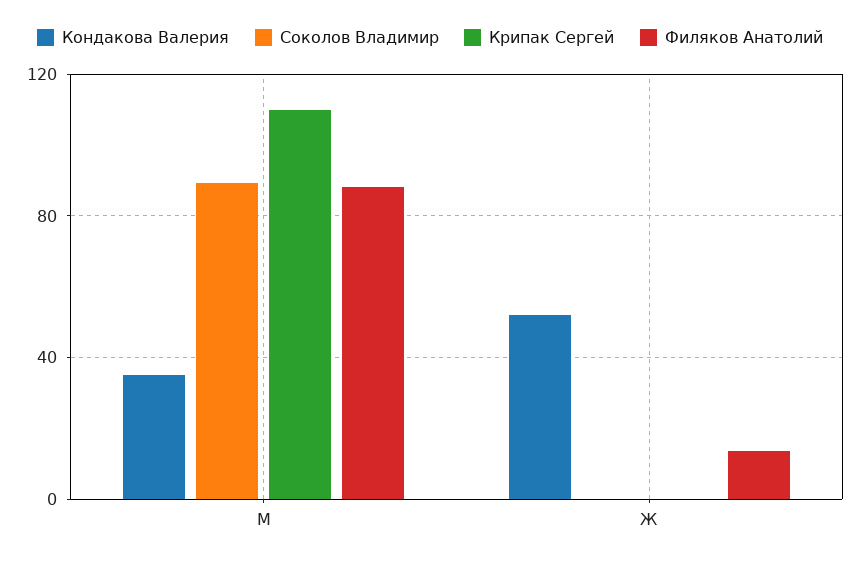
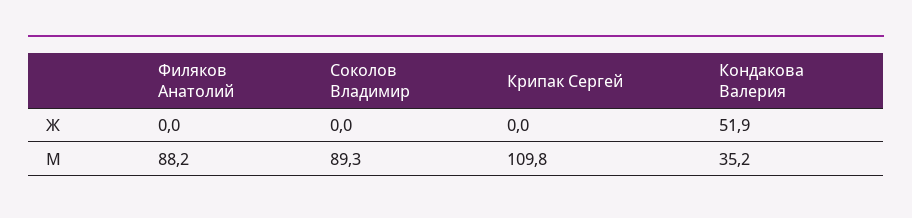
Филяков Анатолий, Ж: 15 -> 0

